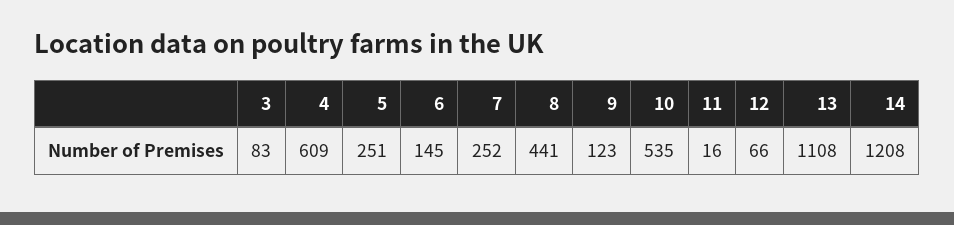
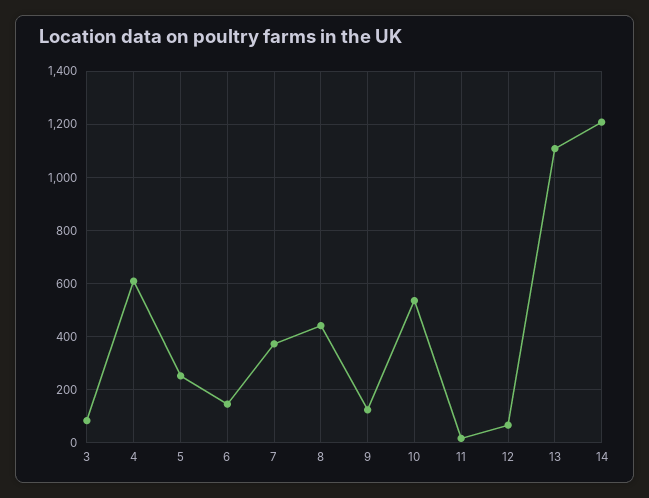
7: 252 -> 375

